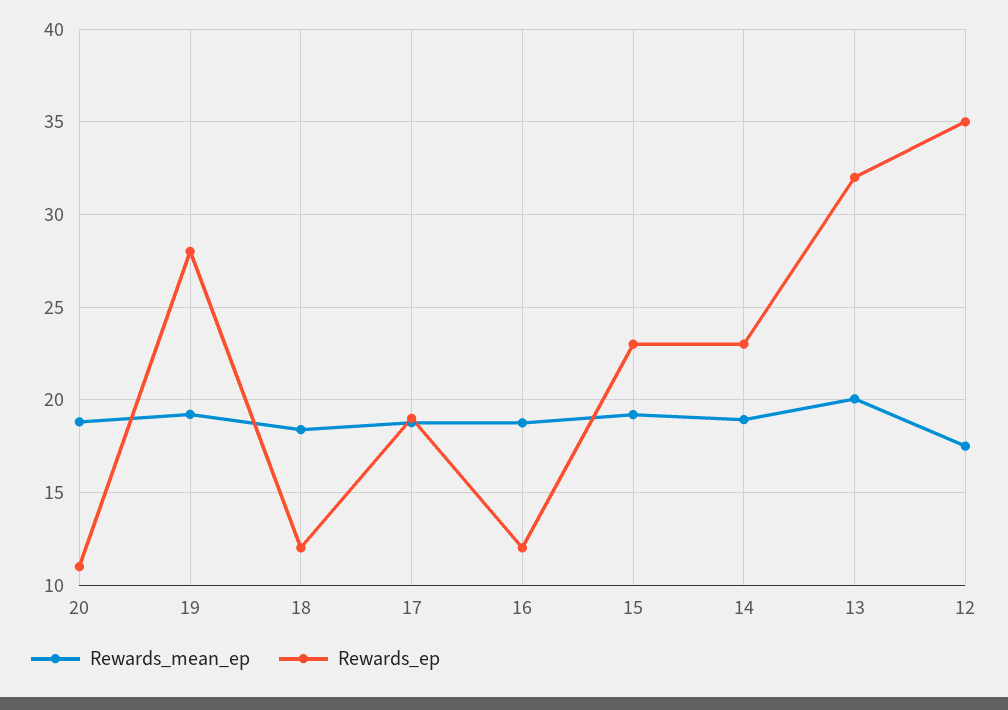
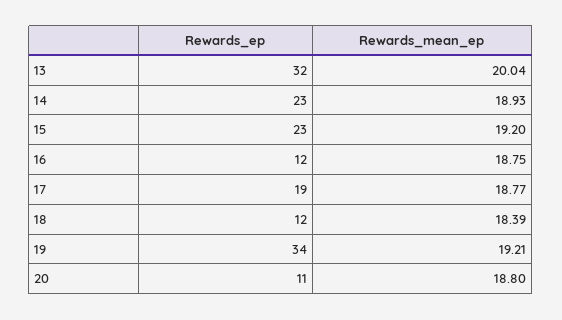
Rewards_ep, 19: 28 -> 34
Rewards_mean_ep, 12: 17.5 -> none
Rewards_ep, 12: 35 -> none

